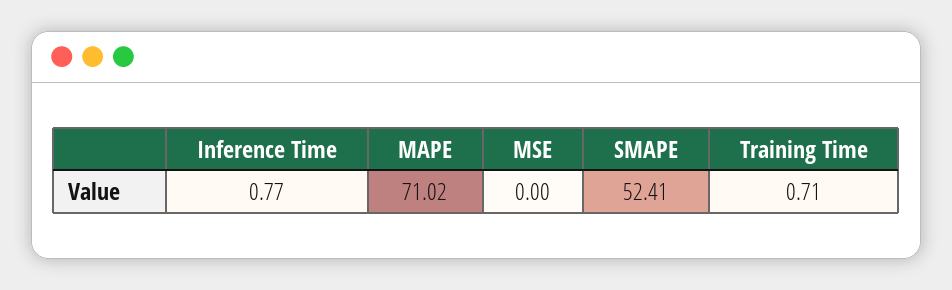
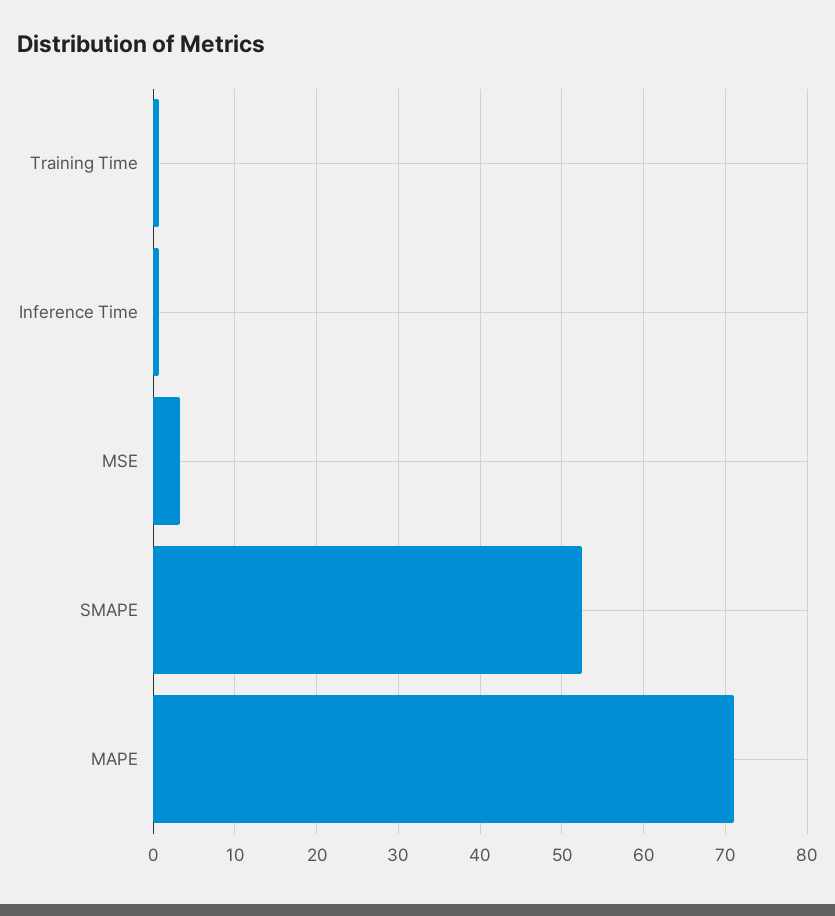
MSE: 0 -> 3

